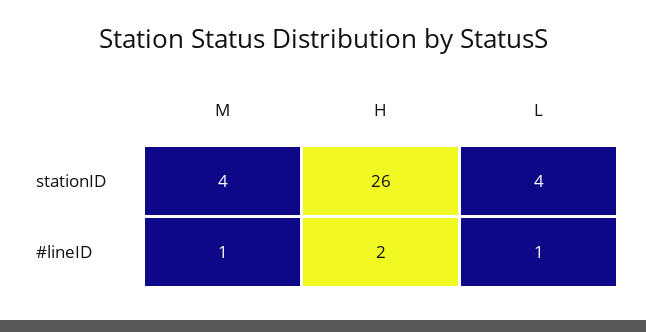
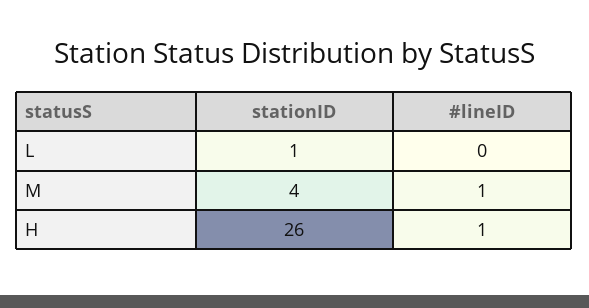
L, stationID: 4 -> 1
H, #lineID: 2 -> 1
L, #lineID: 1 -> 0

